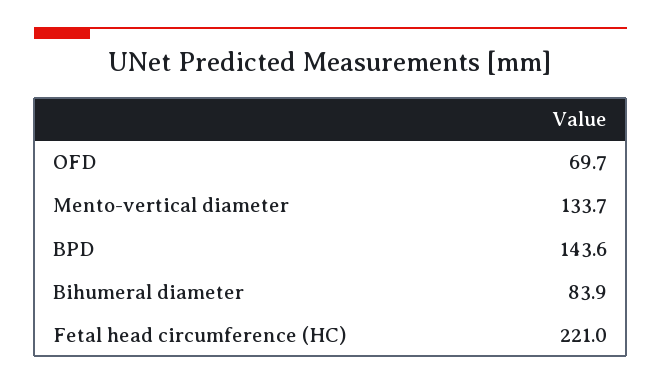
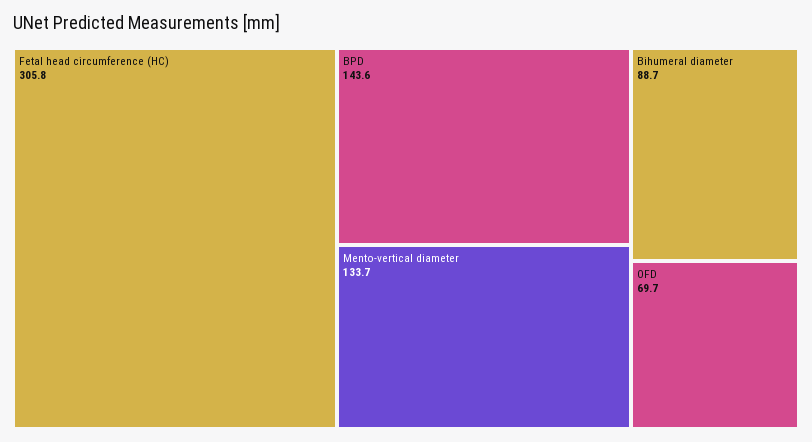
Bihumeral diameter: 83.9 -> 88.7
Fetal head circumference (HC): 221 -> 305.8

